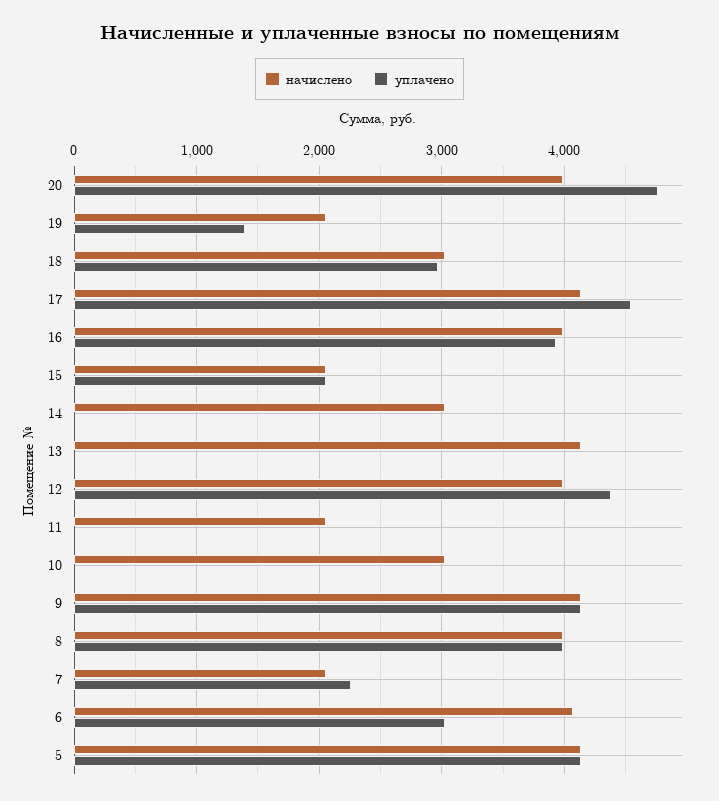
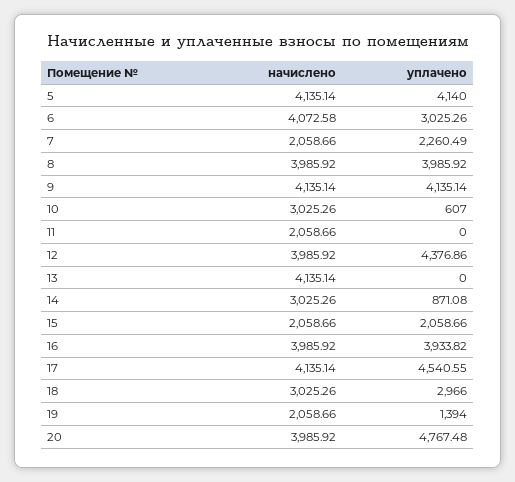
уплачено, 14: 0 -> 871.08
уплачено, 10: 0 -> 607

